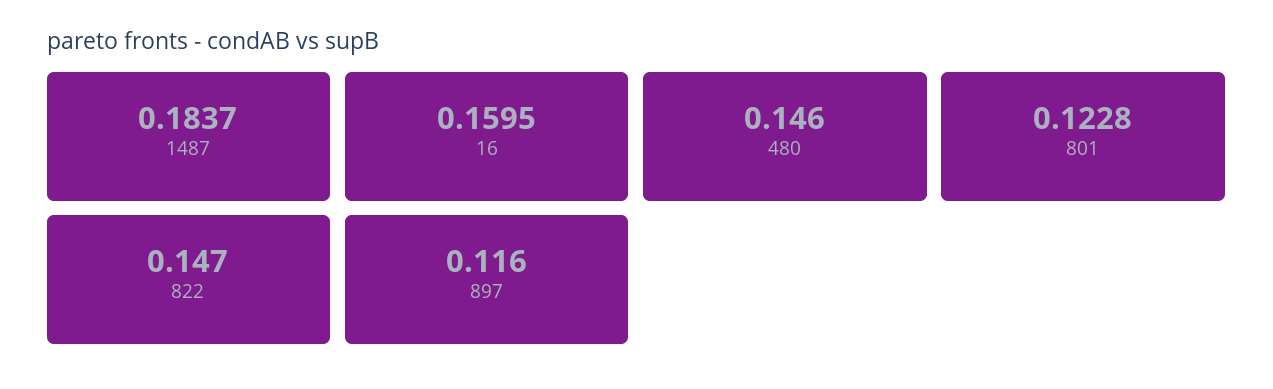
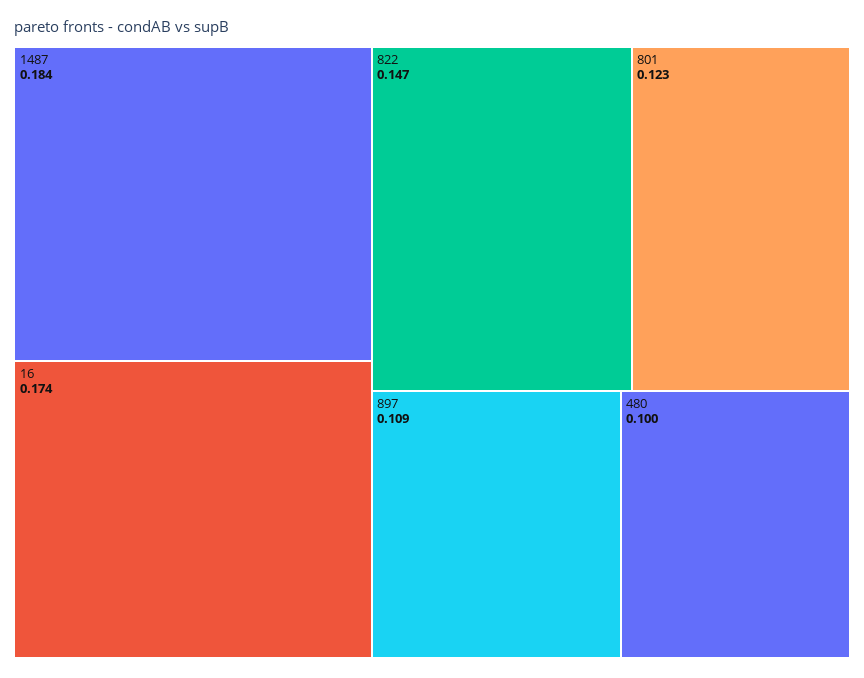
16: 0.1595 -> 0.174
480: 0.146 -> 0.1
897: 0.116 -> 0.109

